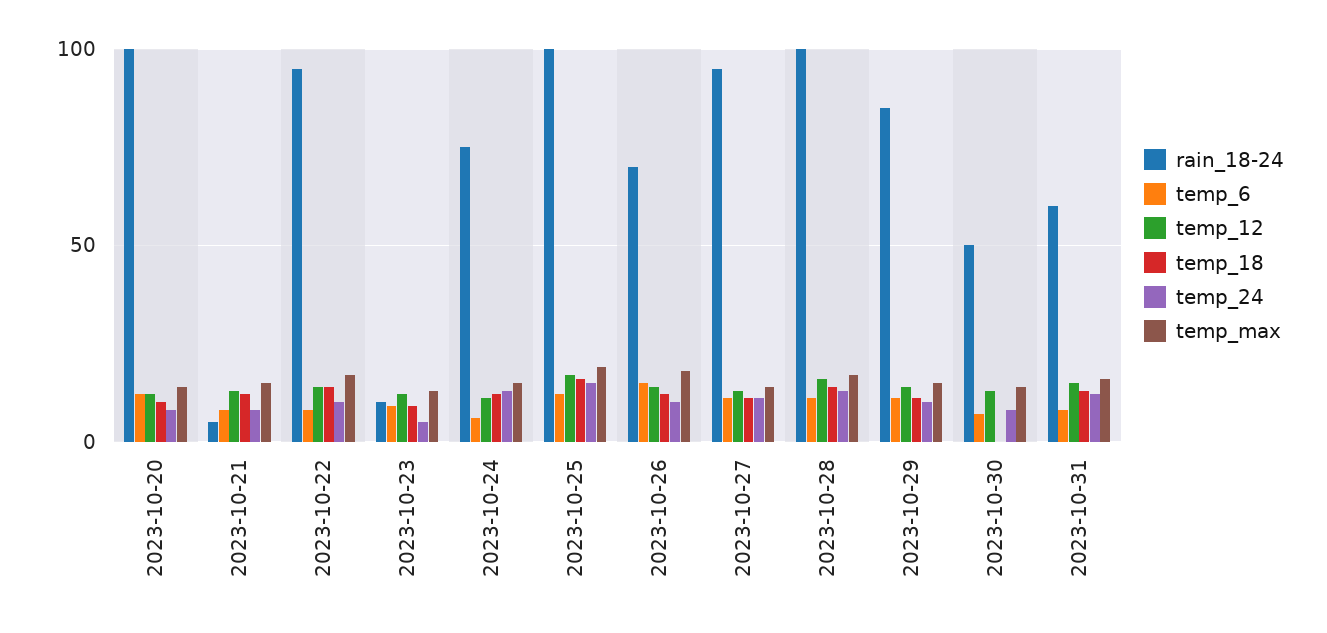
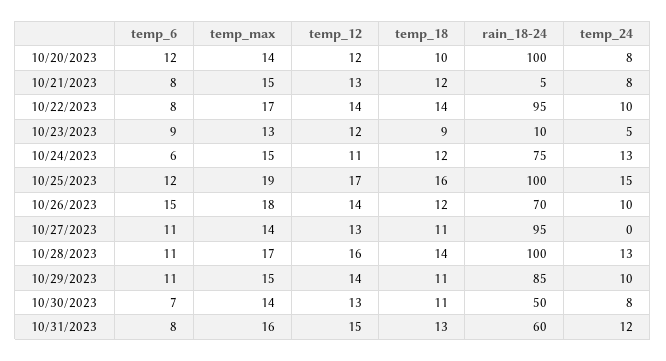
temp_24, 2023-10-27: 10 -> 0
temp_18, 2023-10-30: 0 -> 11

